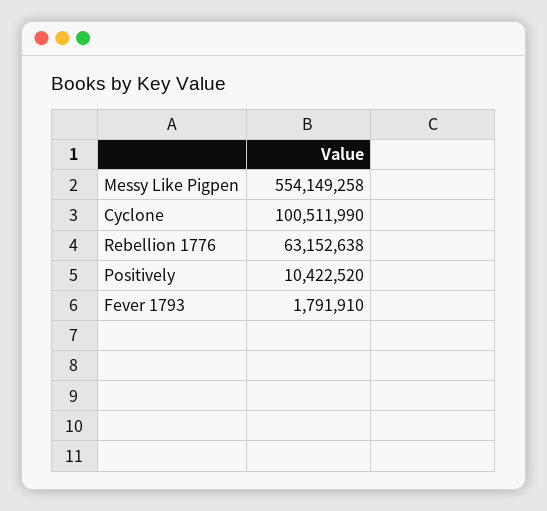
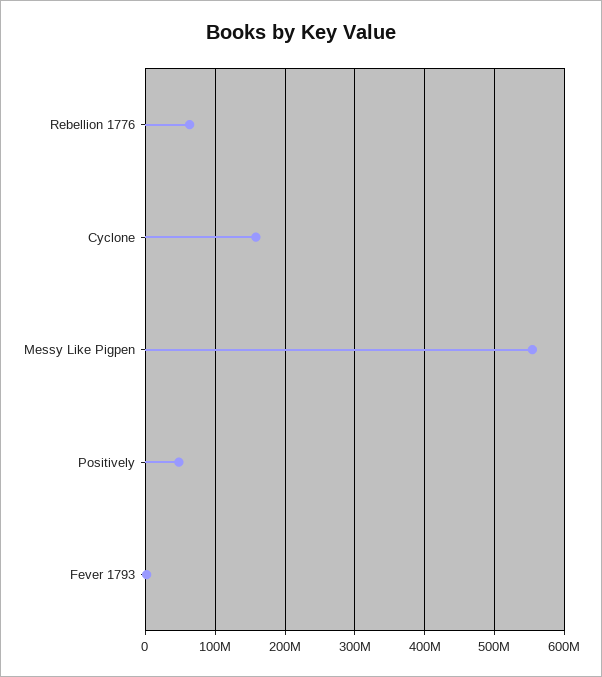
Cyclone: 100511990 -> 160000000
Positively: 10422520 -> 50000000

